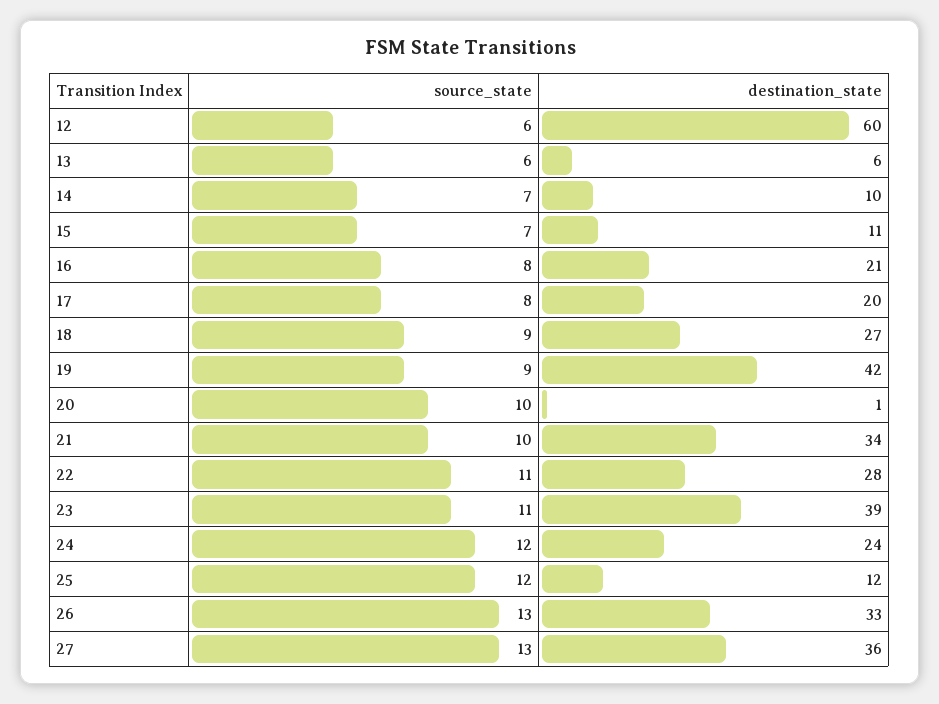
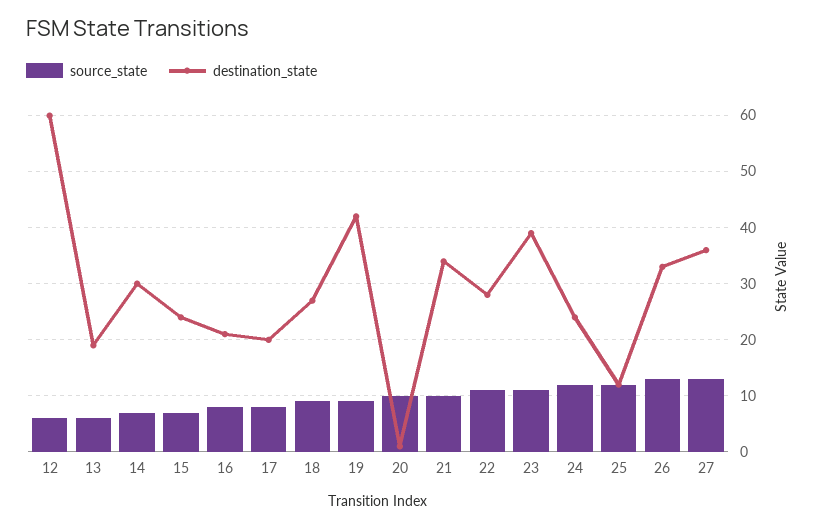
destination_state, 13: 6 -> 20
destination_state, 14: 10 -> 30
destination_state, 15: 11 -> 25

